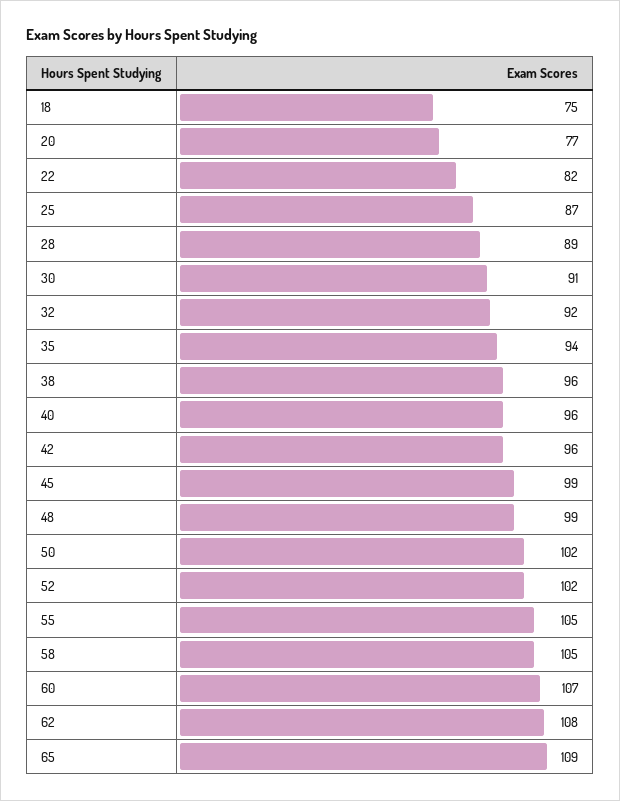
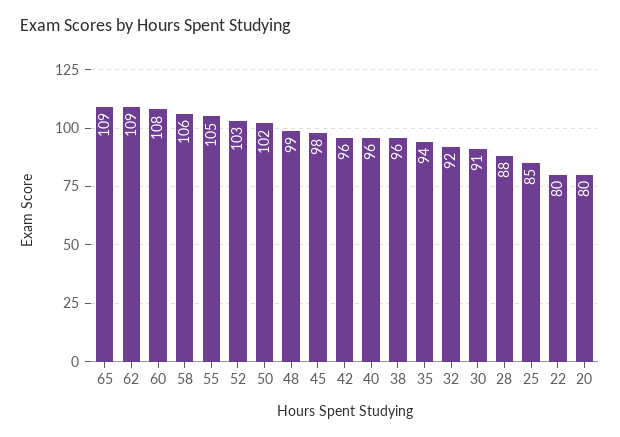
18: 75 -> none
20: 77 -> 80
22: 82 -> 80
25: 87 -> 85
28: 89 -> 88
45: 99 -> 98
52: 102 -> 103
58: 105 -> 106
60: 107 -> 108
62: 108 -> 109

